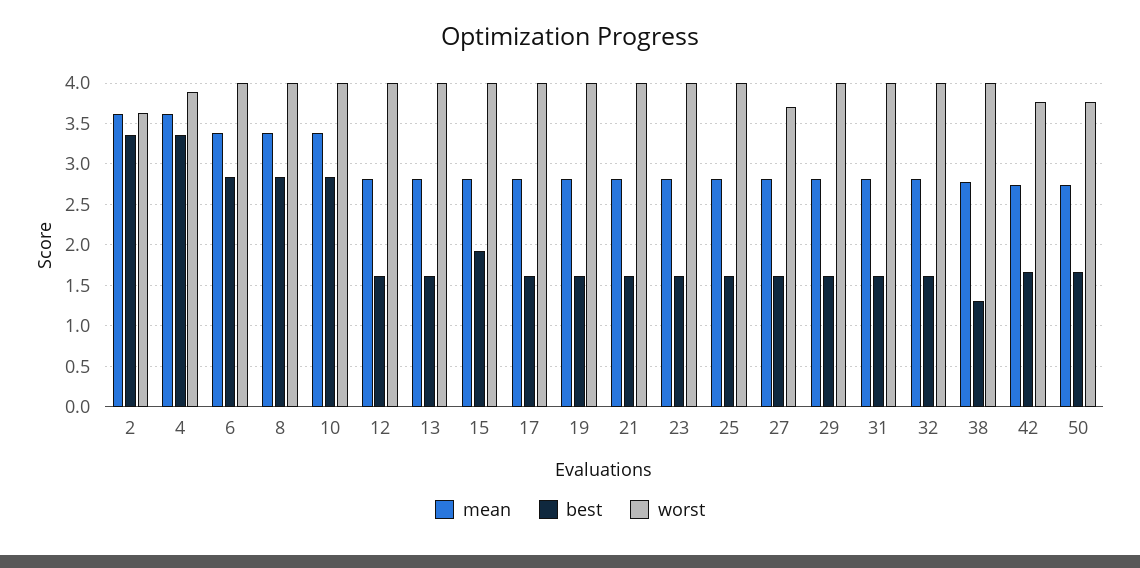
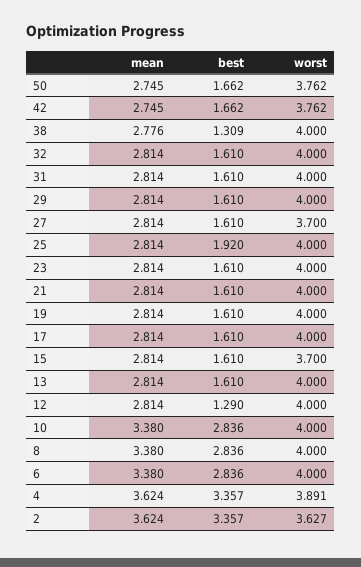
best, 12: 1.6 -> 1.29
best, 15: 1.9 -> 1.61
worst, 15: 4 -> 3.7
best, 25: 1.6 -> 1.92

